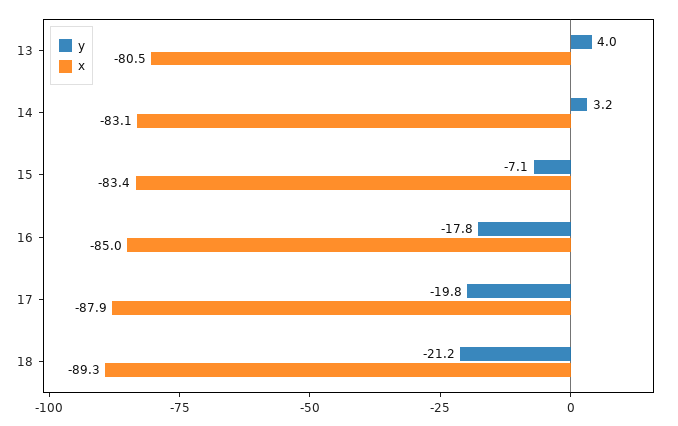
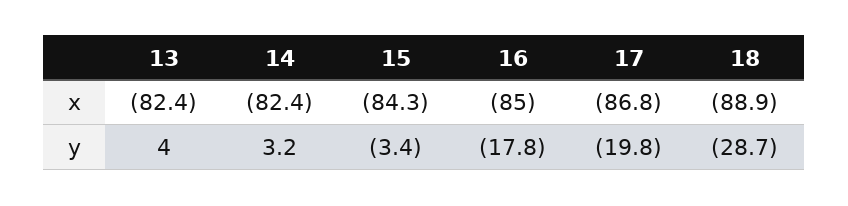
x, 13: -80.5 -> -82.4
x, 14: -83.1 -> -82.4
y, 15: -7.1 -> -3.4
x, 15: -83.4 -> -84.3
x, 17: -87.9 -> -86.8
y, 18: -21.2 -> -28.7
x, 18: -89.3 -> -88.9

